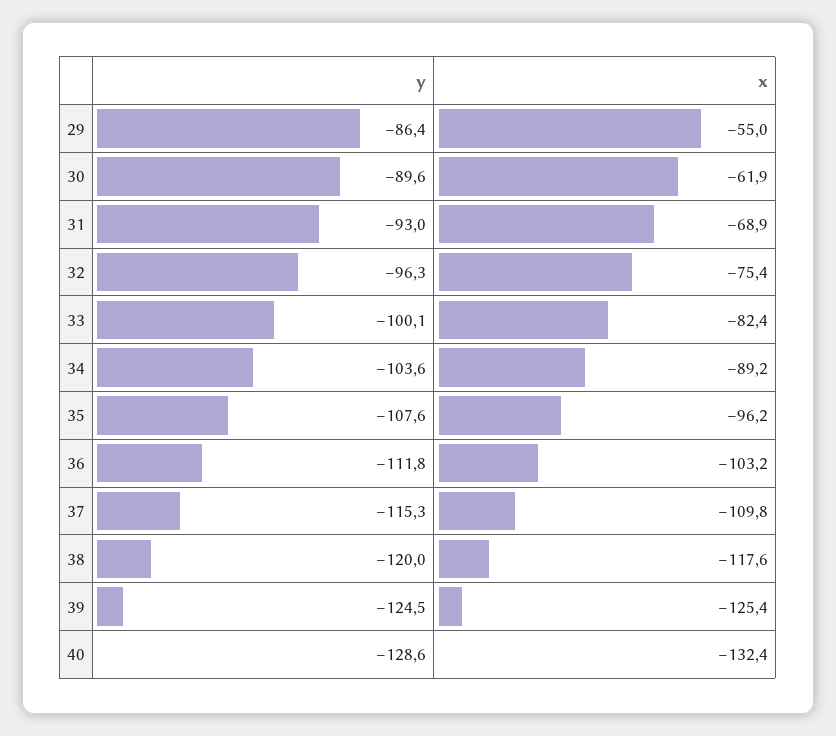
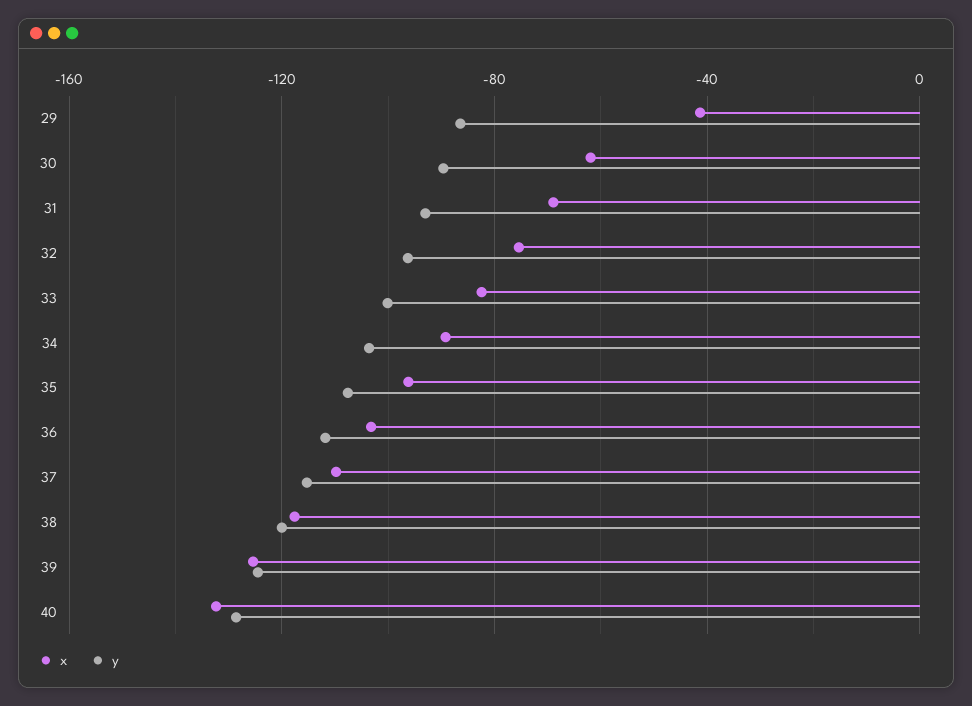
x, 29: -55 -> -40

